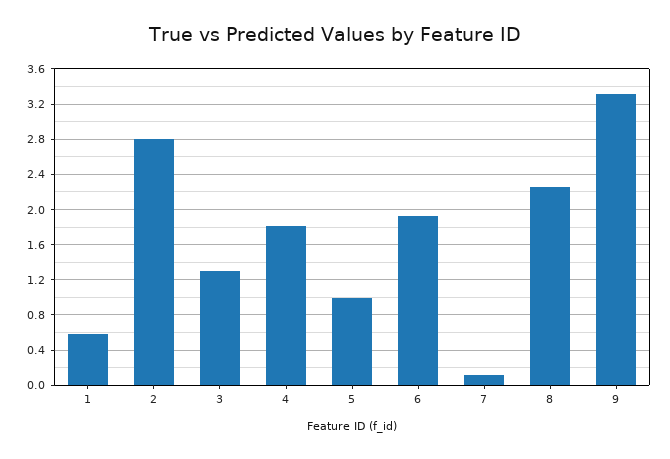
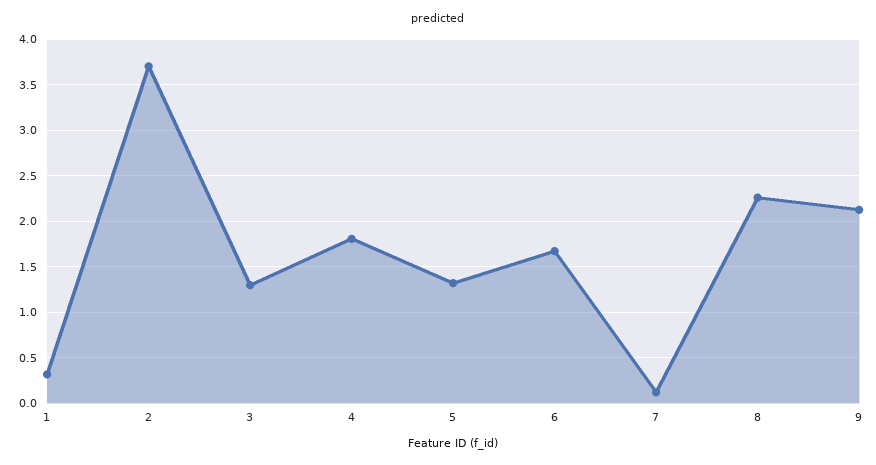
1: 0.6 -> 0.3
2: 2.8 -> 3.7
5: 1 -> 1.3
6: 1.9 -> 1.7
9: 3.3 -> 2.1

